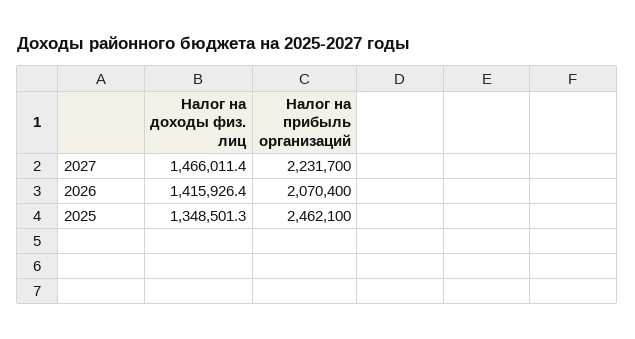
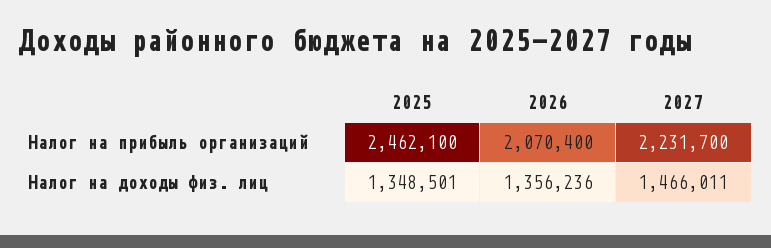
Налог на доходы физ. лиц, 2026: 1415926.4 -> 1356236

